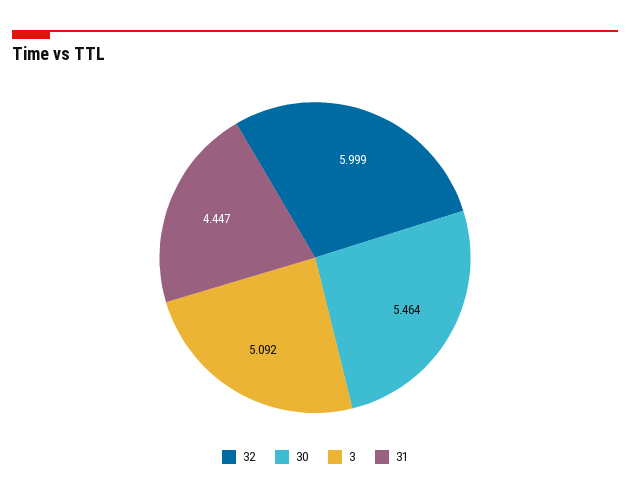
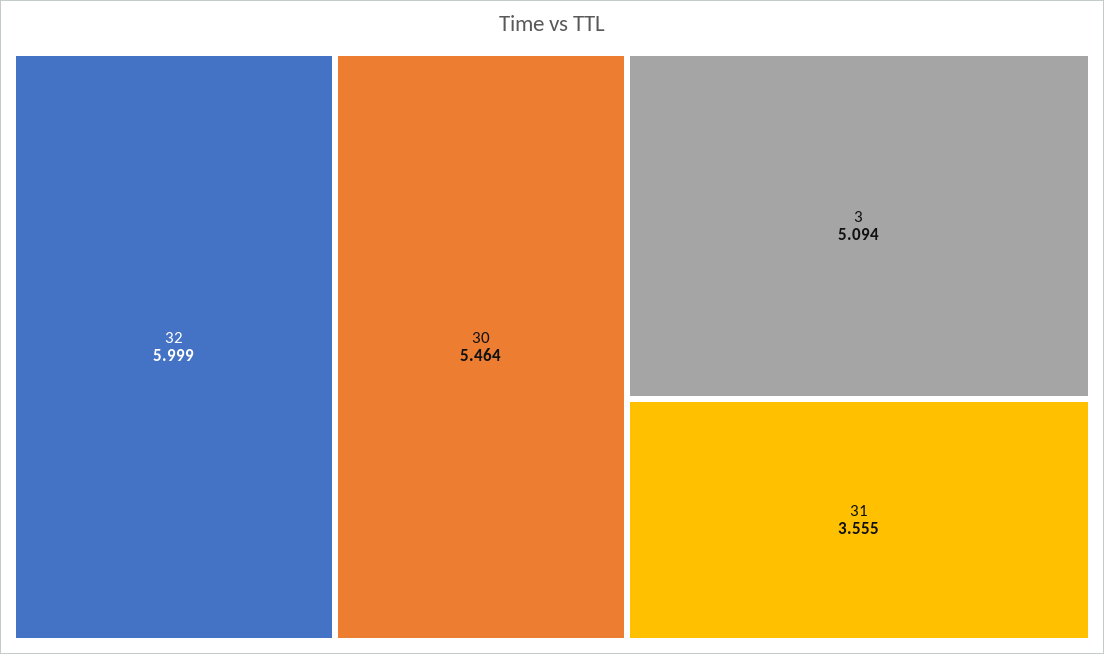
3: 5.092 -> 5.094
31: 4.447 -> 3.555

